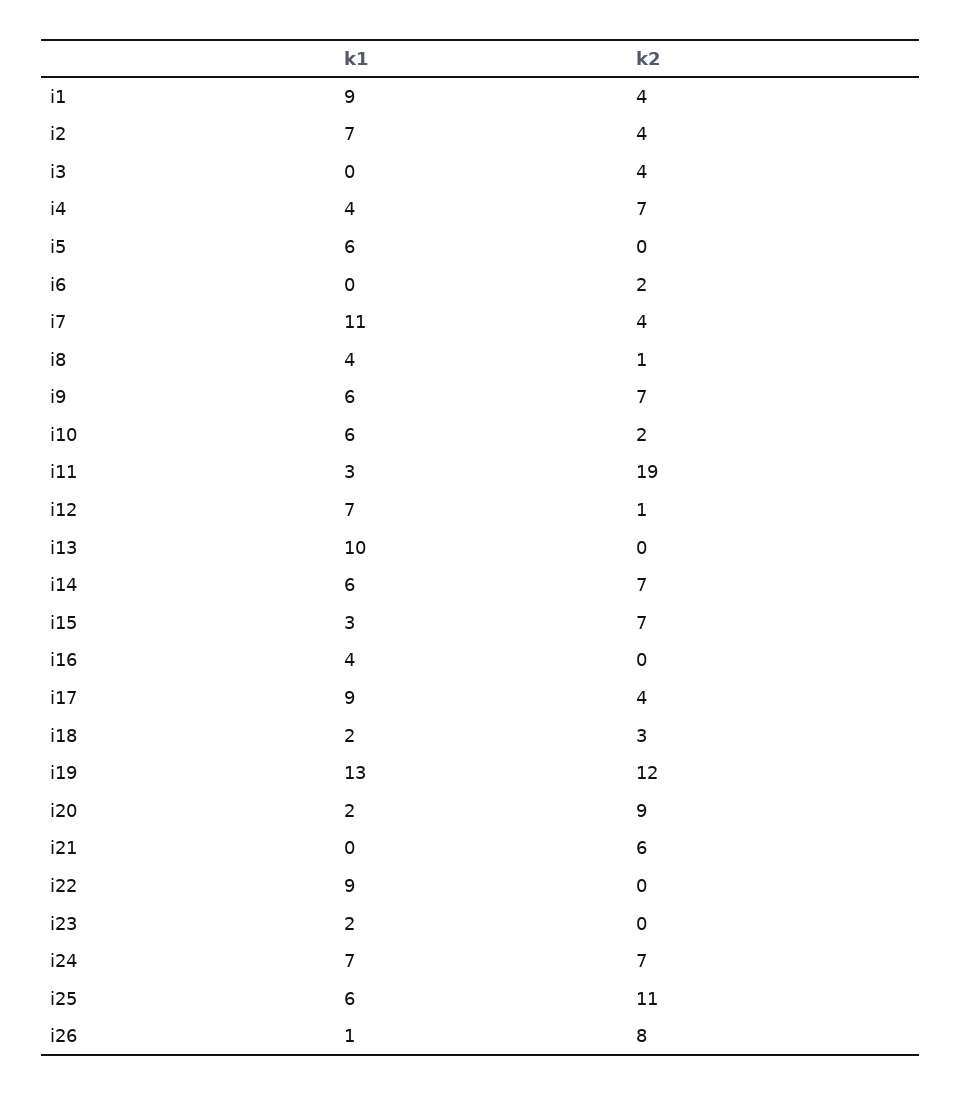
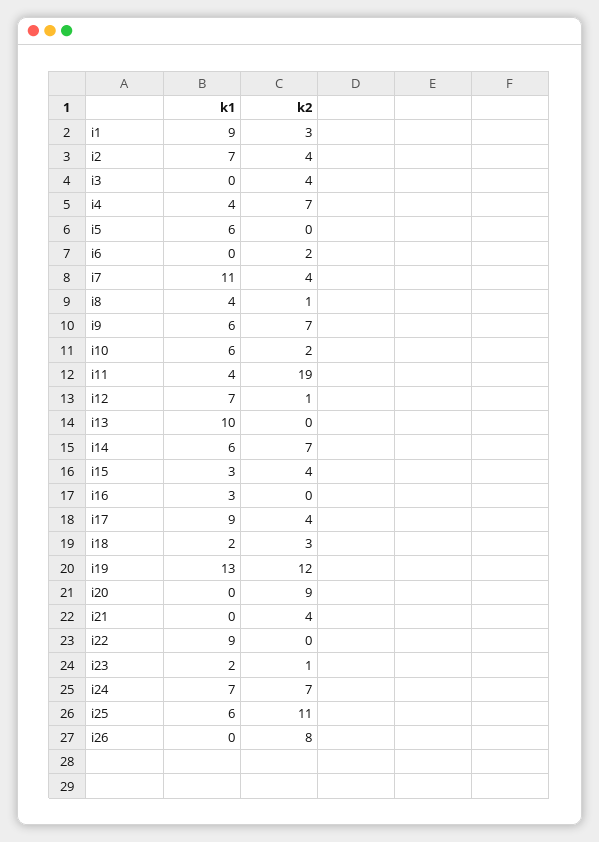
k2, i1: 4 -> 3
k1, i11: 3 -> 4
k2, i15: 7 -> 4
k1, i16: 4 -> 3
k1, i20: 2 -> 0
k2, i21: 6 -> 4
k2, i23: 0 -> 1
k1, i26: 1 -> 0

